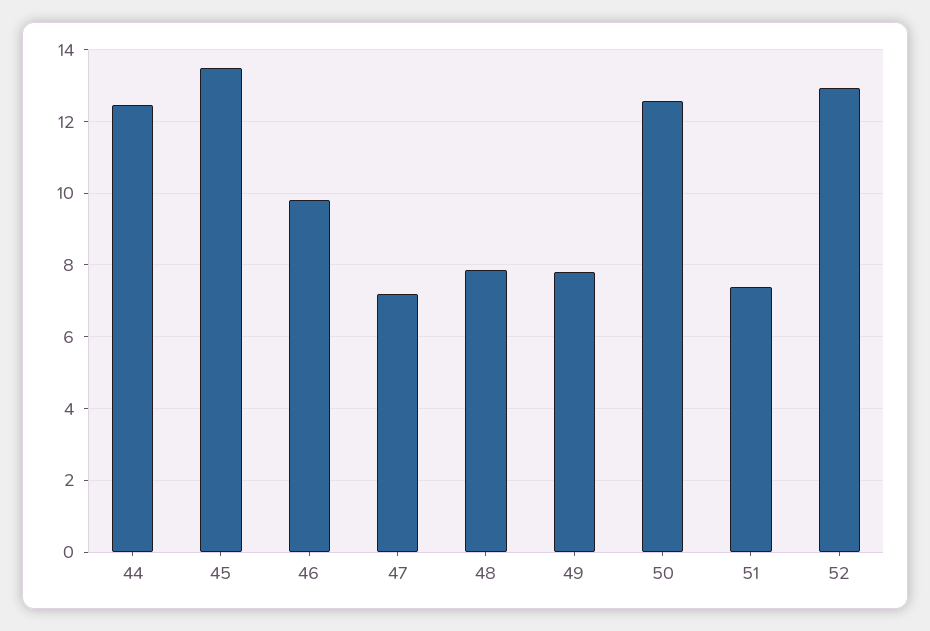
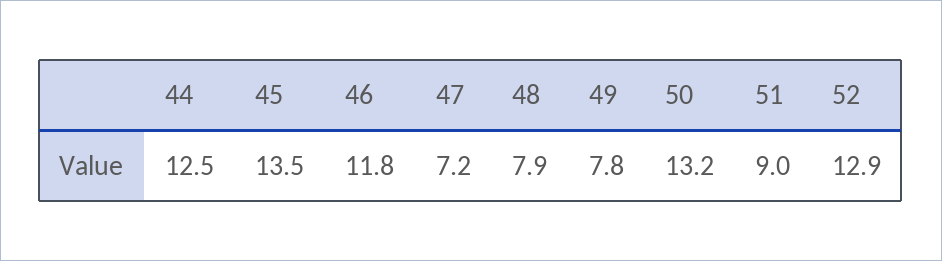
46: 9.8 -> 11.8
50: 12.6 -> 13.2
51: 7.4 -> 9

